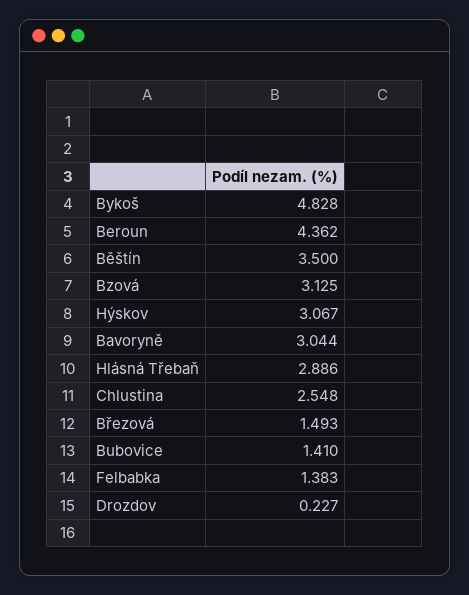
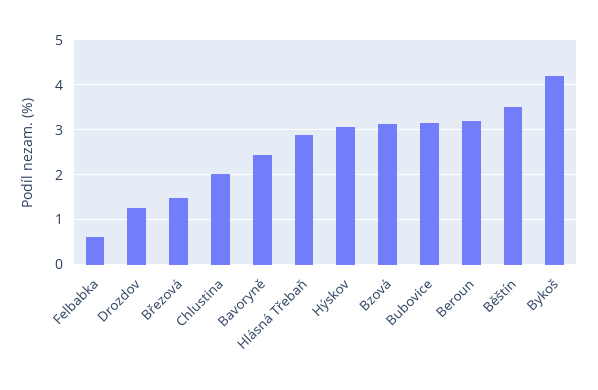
Bykoš: 4.828 -> 4.2
Beroun: 4.362 -> 3.2
Bavoryně: 3.044 -> 2.4
Chlustina: 2.548 -> 2
Bubovice: 1.41 -> 3.2
Felbabka: 1.383 -> 0.6
Drozdov: 0.227 -> 1.2

